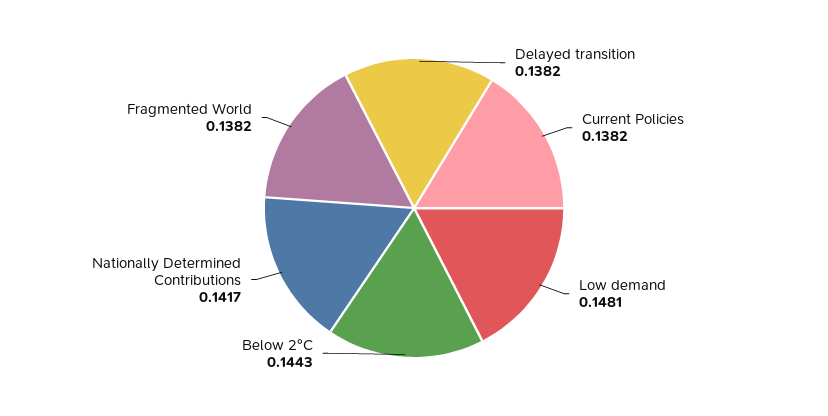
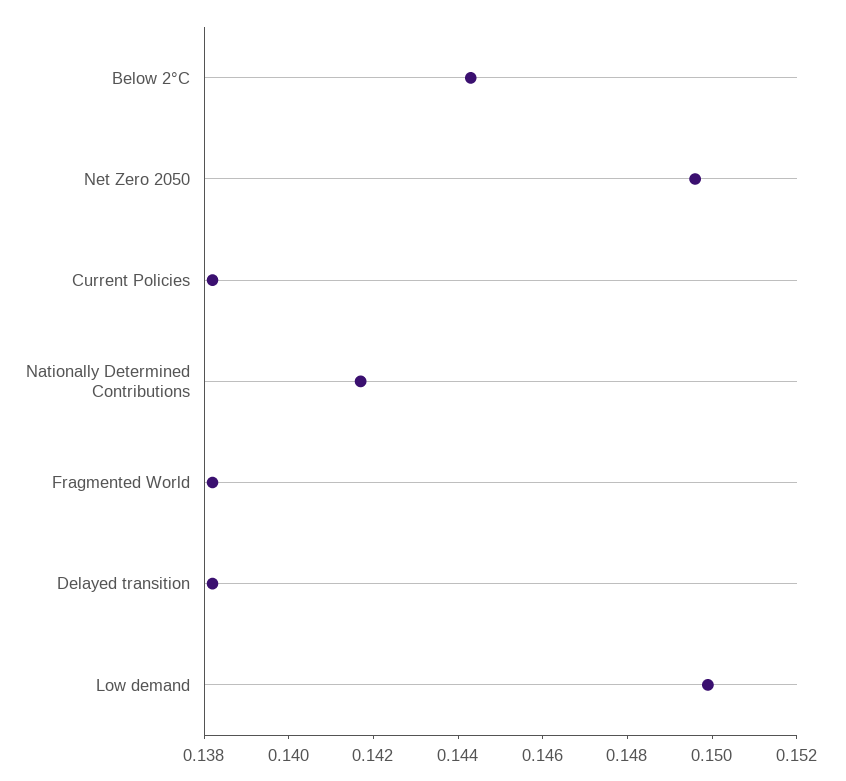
Low demand: 0.1481 -> 0.15
Net Zero 2050: none -> 0.1495

